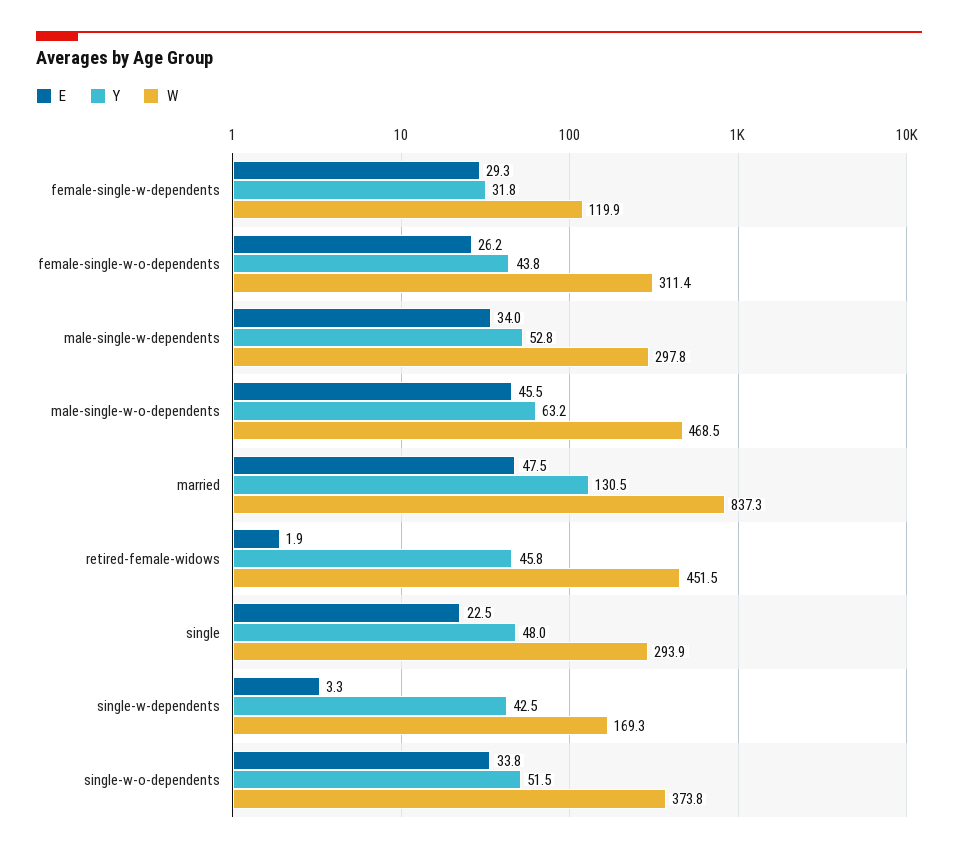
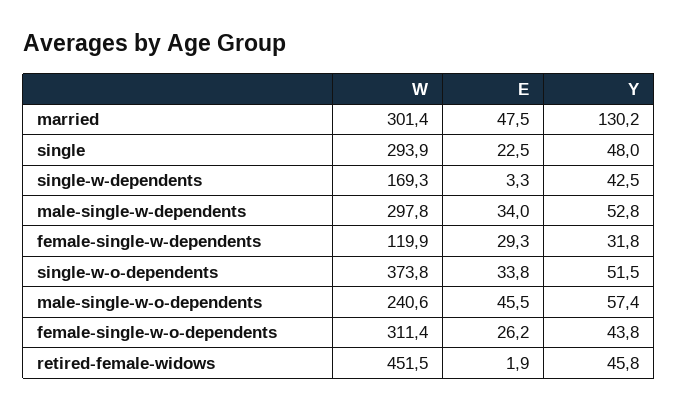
Y, male-single-w-o-dependents: 63.2 -> 57.4
W, male-single-w-o-dependents: 468.5 -> 240.6
Y, married: 130.5 -> 130.2
W, married: 837.3 -> 301.4

